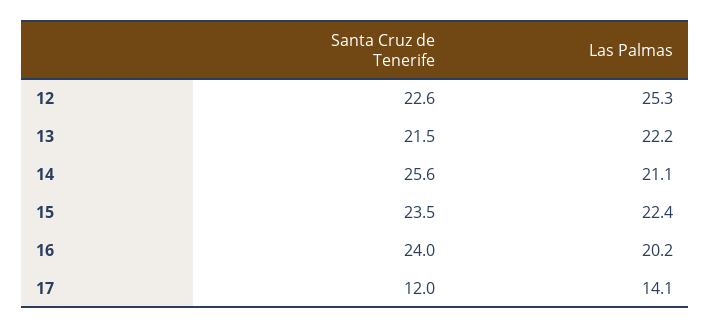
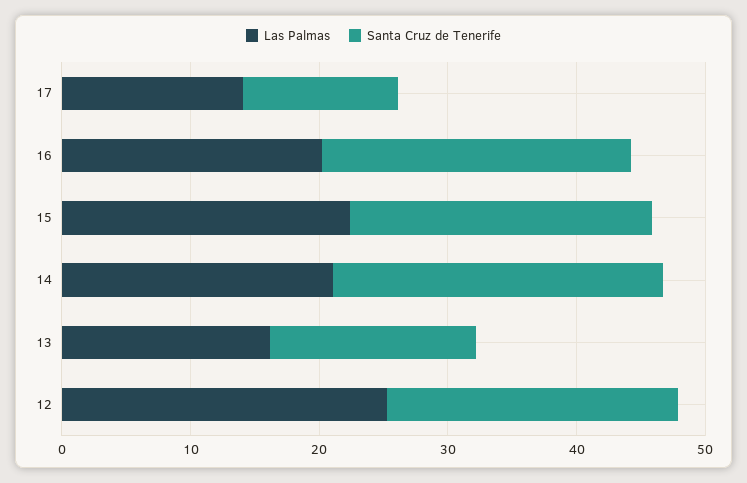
Santa Cruz de Tenerife, 13: 21.5 -> 16
Las Palmas, 13: 22.2 -> 16

